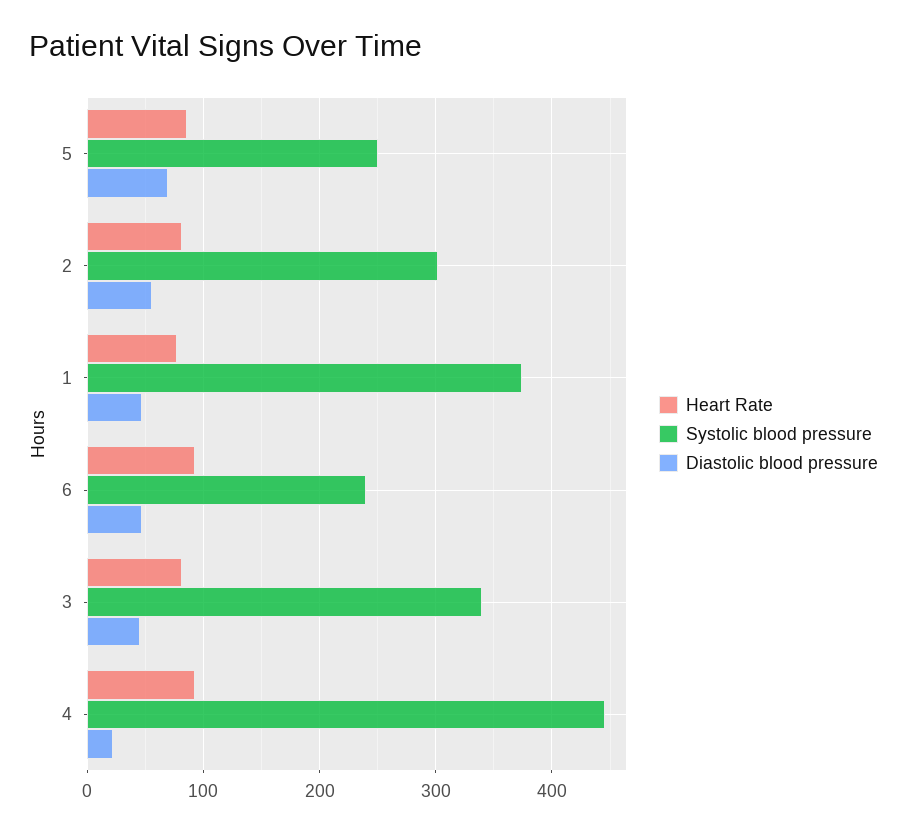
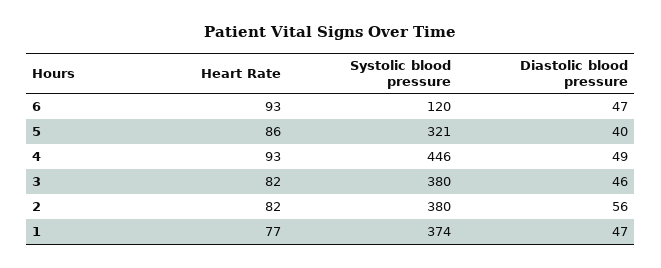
Systolic blood pressure, 5: 250 -> 321
Diastolic blood pressure, 5: 70 -> 40
Systolic blood pressure, 2: 300 -> 380
Systolic blood pressure, 6: 240 -> 120
Systolic blood pressure, 3: 340 -> 380
Diastolic blood pressure, 4: 20 -> 49

